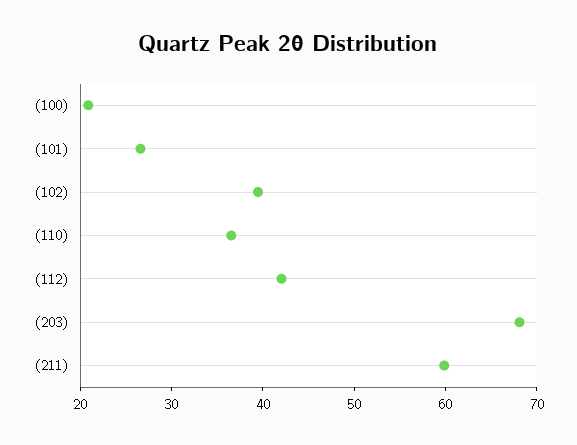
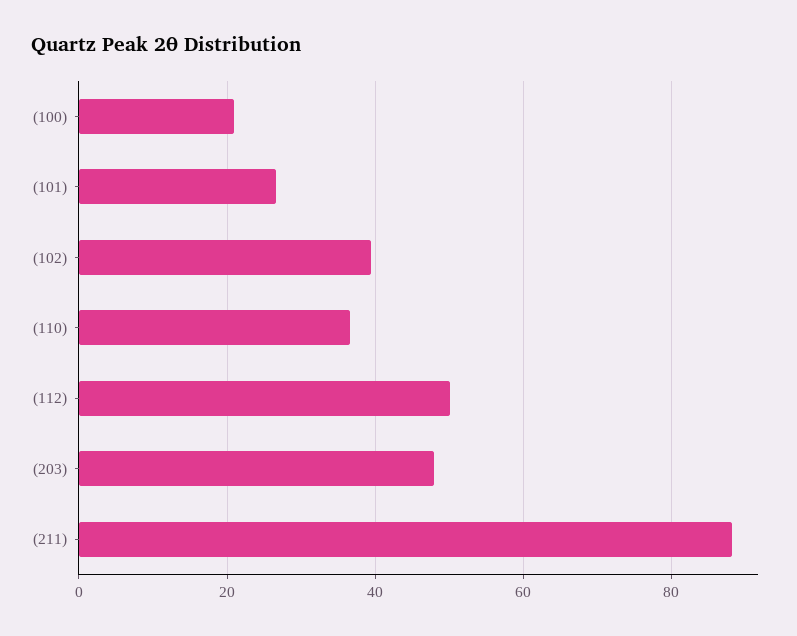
(112): 42 -> 50
(203): 68 -> 48
(211): 60 -> 88

